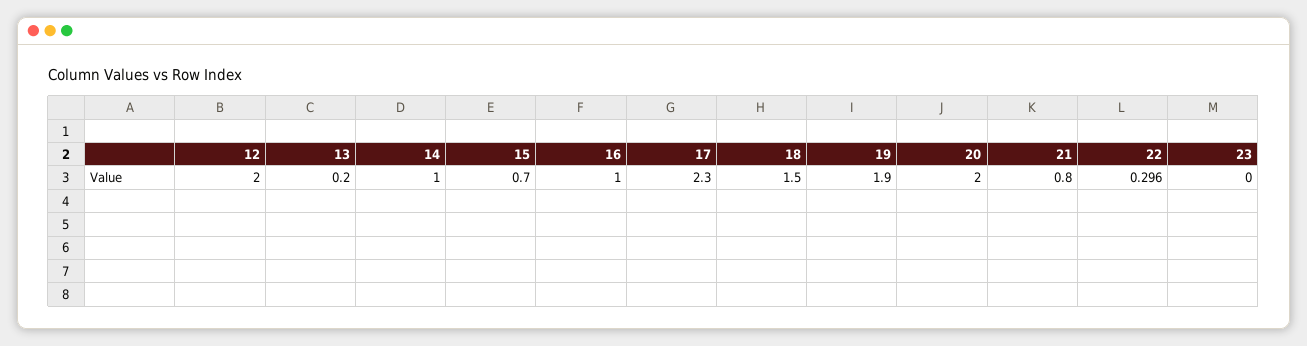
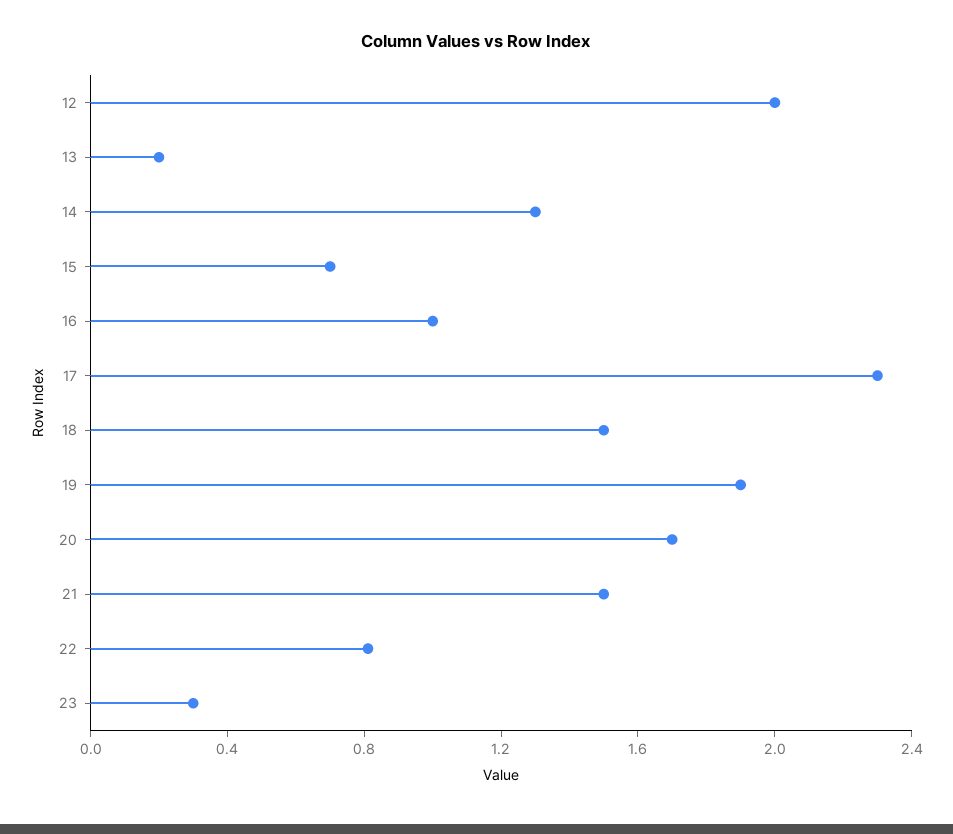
14: 1 -> 1.3
20: 2 -> 1.7
21: 0.8 -> 1.5
22: 0.296 -> 0.8
23: 0 -> 0.3

